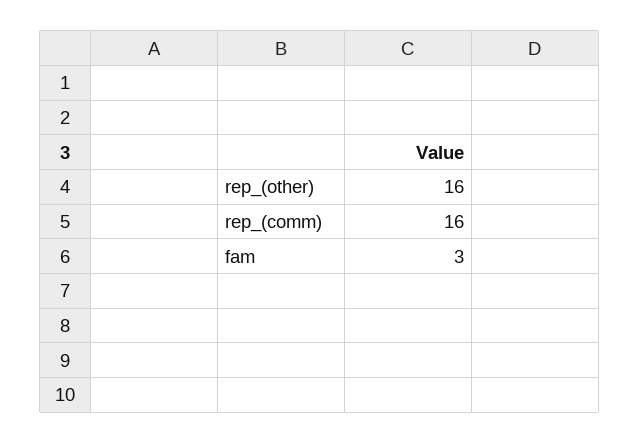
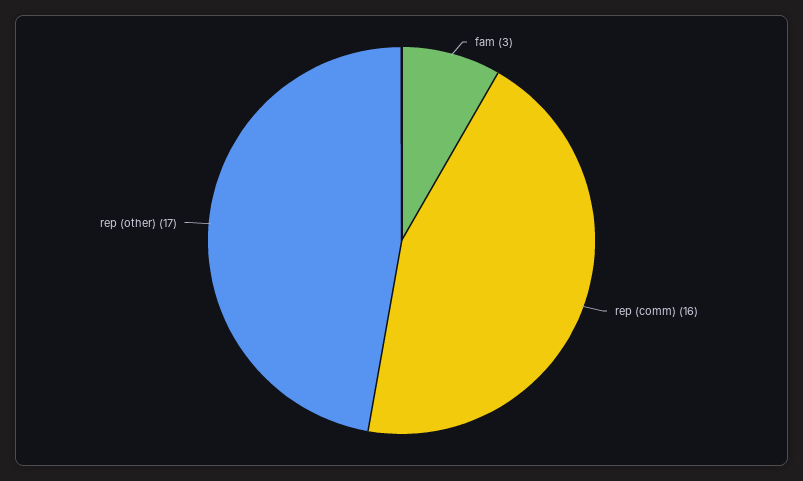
rep_(other): 16 -> 17

